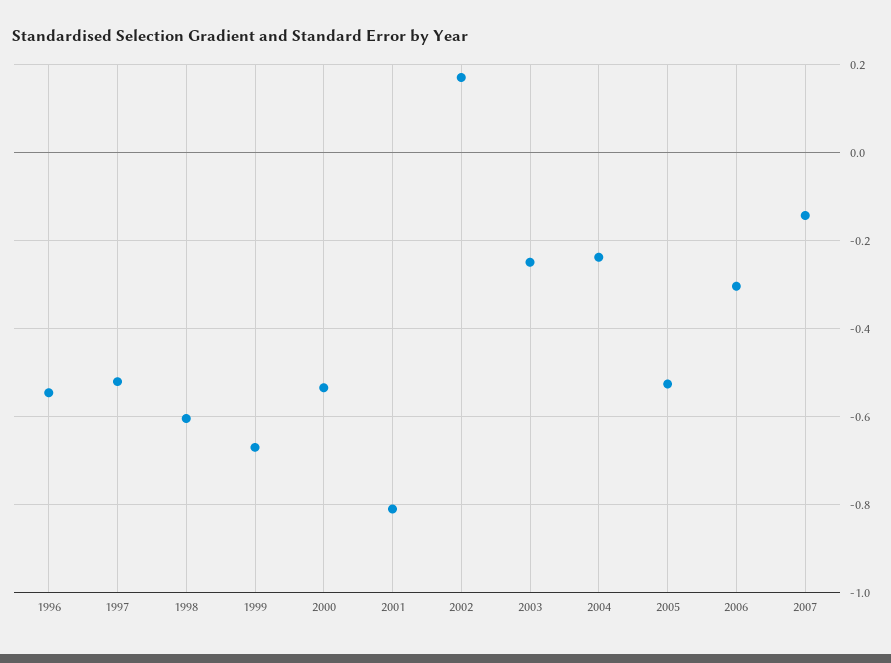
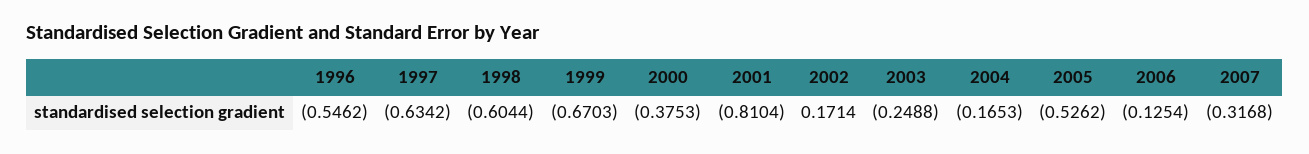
1997: -0.52 -> -0.6342
2000: -0.54 -> -0.3753
2004: -0.24 -> -0.1653
2006: -0.3 -> -0.1254
2007: -0.14 -> -0.3168

